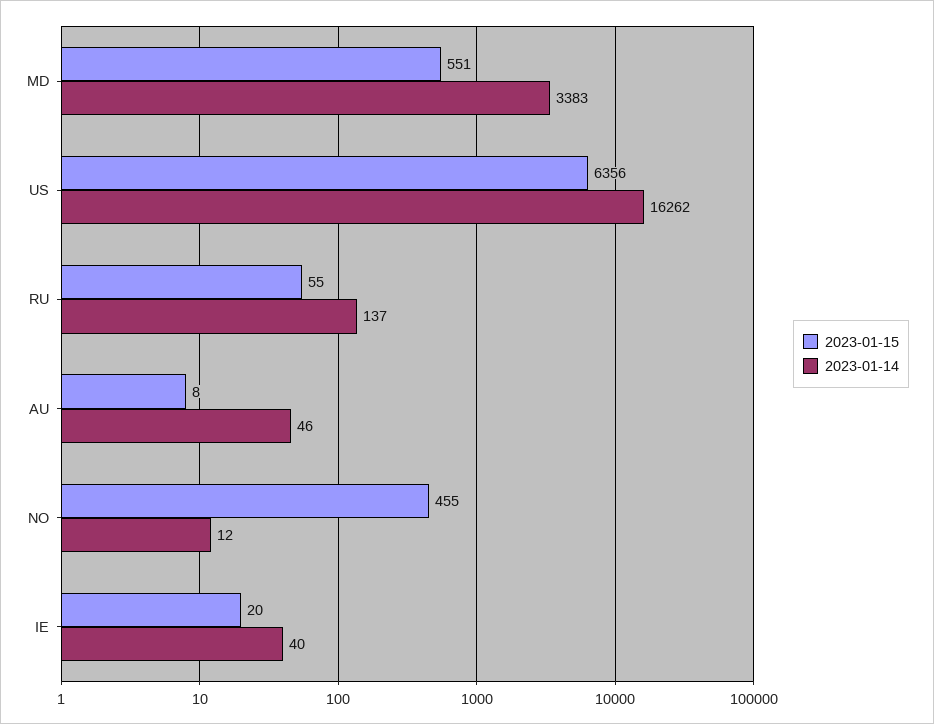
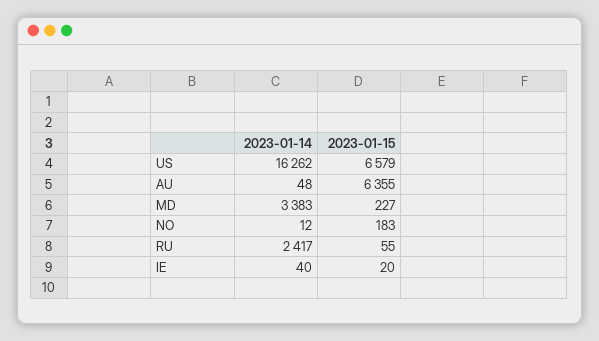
2023-01-15, MD: 551 -> 227
2023-01-15, US: 6356 -> 6579
2023-01-14, RU: 137 -> 2417
2023-01-15, AU: 8 -> 6355
2023-01-14, AU: 46 -> 48
2023-01-15, NO: 455 -> 183

